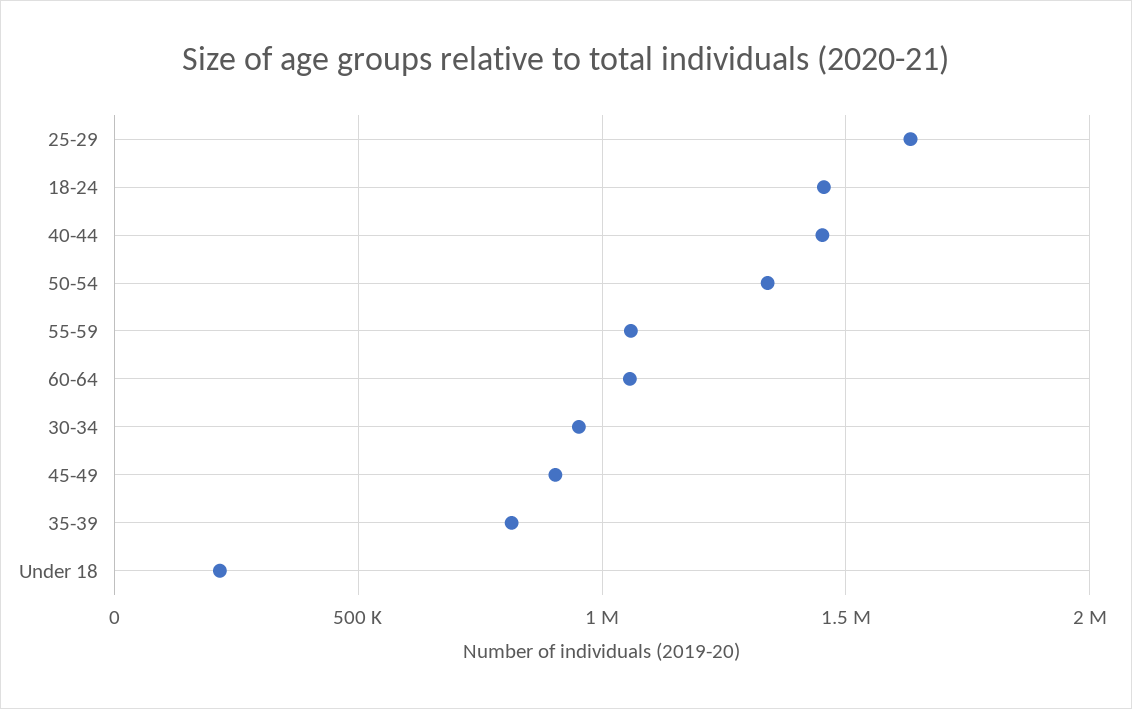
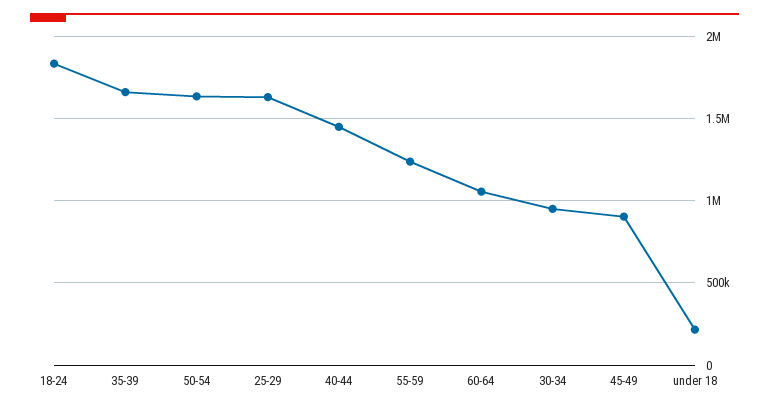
18-24: 1450000 -> 1850000
50-54: 1350000 -> 1650000
55-59: 1050000 -> 1250000
35-39: 800000 -> 1650000

